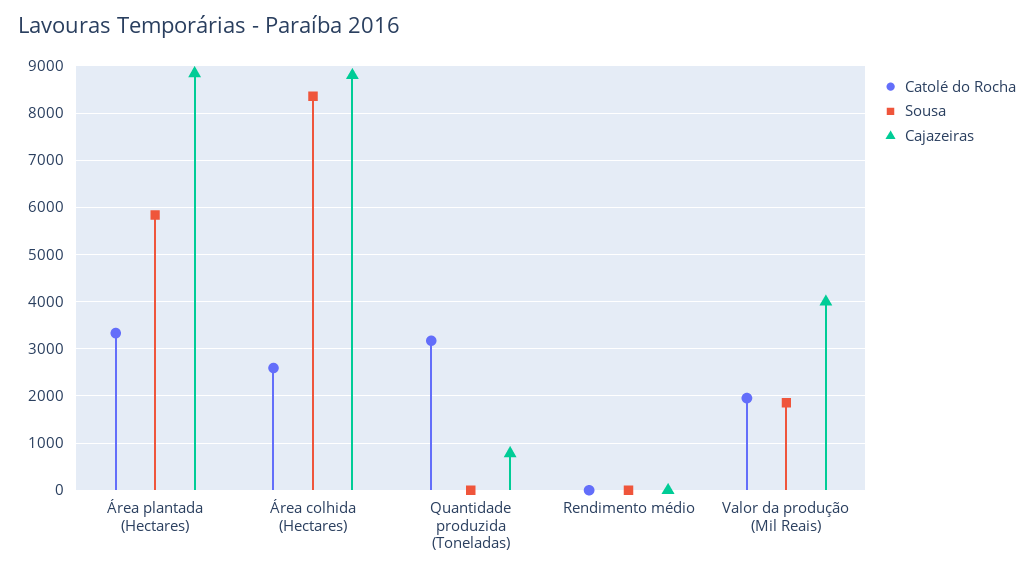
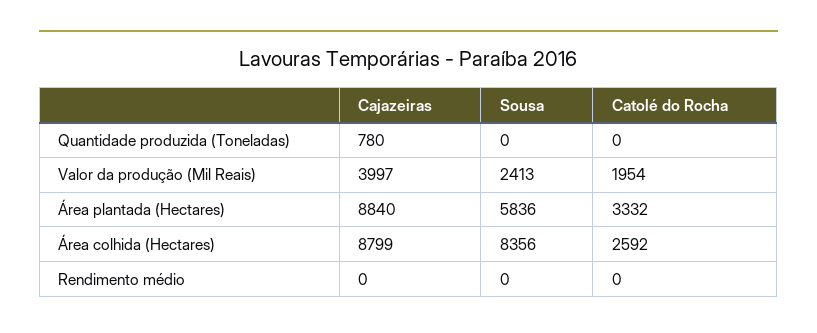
Catolé do Rocha, Quantidade produzida (Toneladas): 3200 -> 0
Sousa, Valor da produção (Mil Reais): 1800 -> 2413

